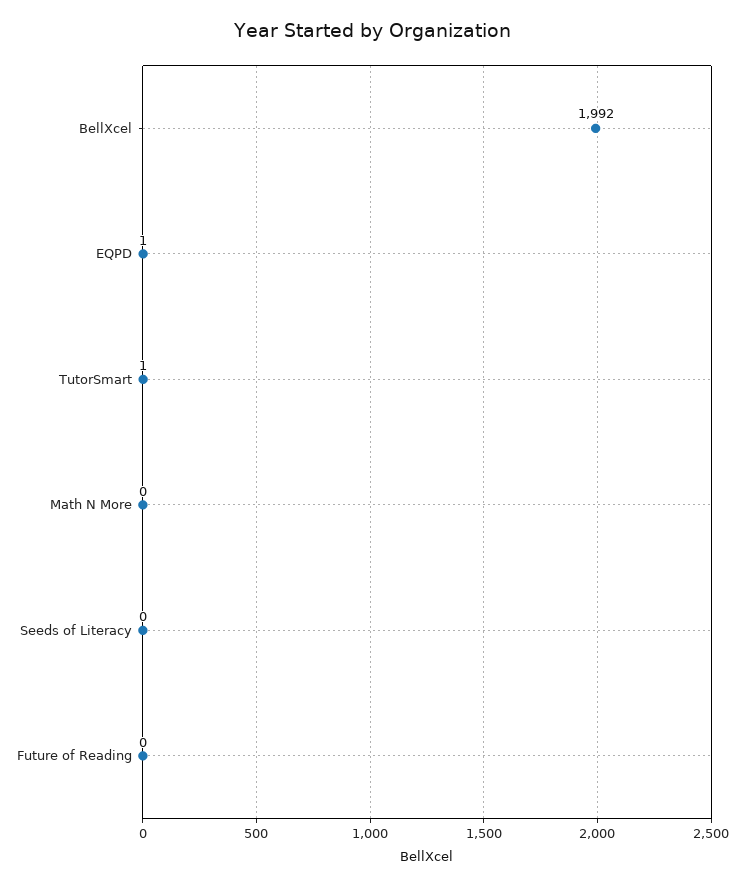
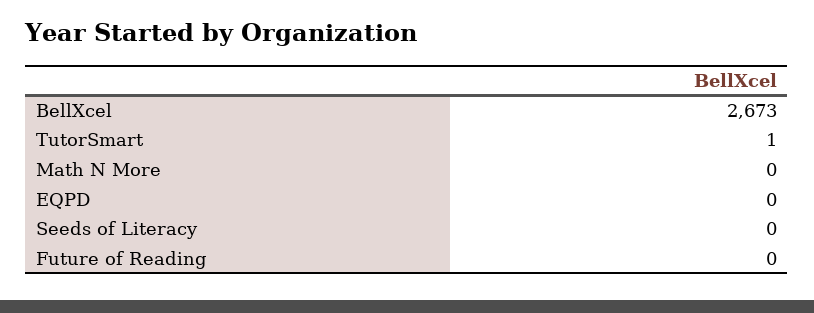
BellXcel: 1992 -> 2673
EQPD: 1 -> 0

